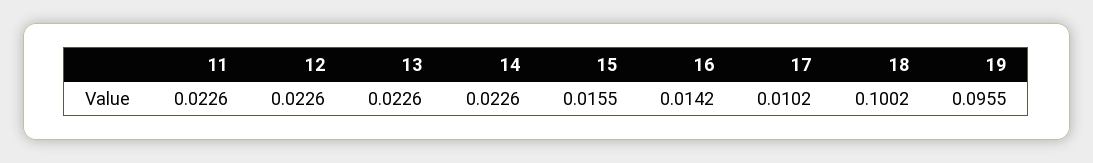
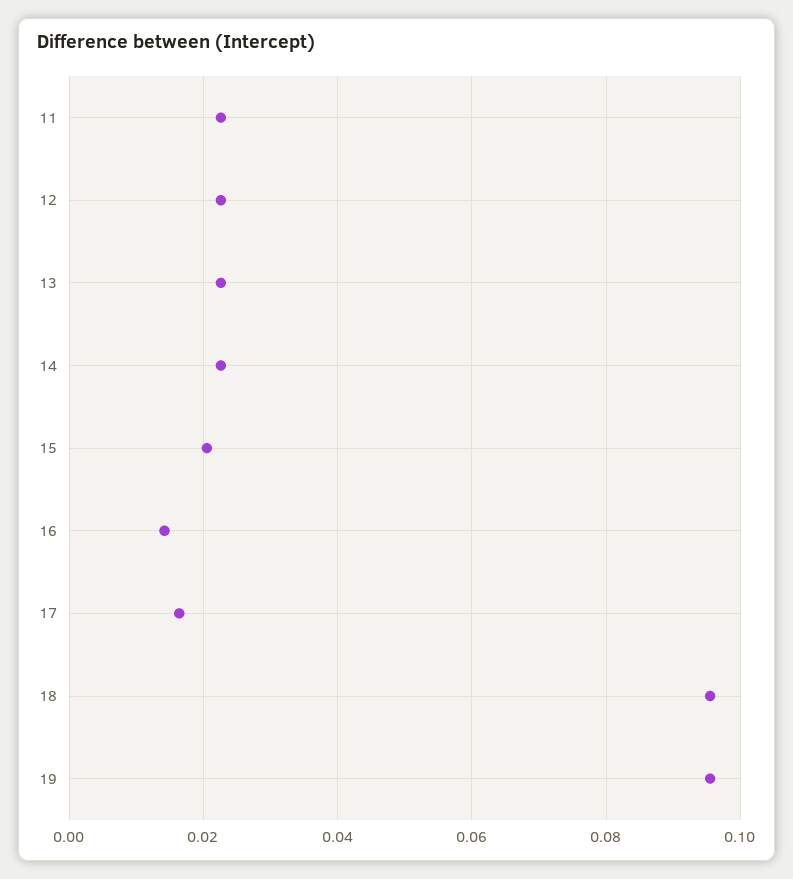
15: 0.0155 -> 0.02
17: 0.0102 -> 0.016
18: 0.1002 -> 0.096

